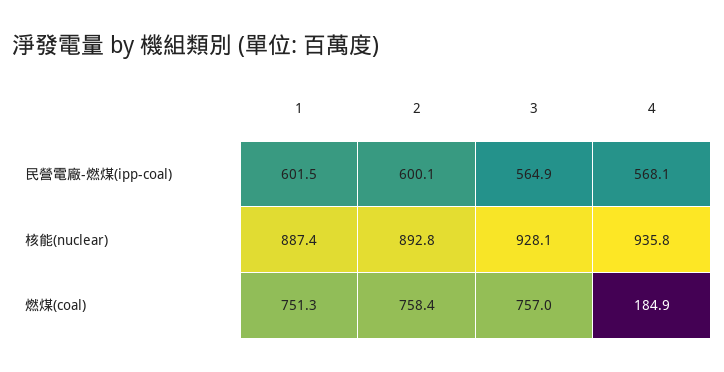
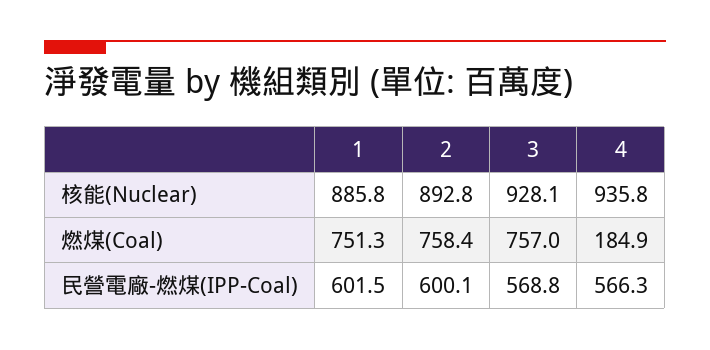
3, 民營電廠-燃煤(ipp-coal): 564.9 -> 568.8
4, 民營電廠-燃煤(ipp-coal): 568.1 -> 566.3
1, 核能(nuclear): 887.4 -> 885.8

